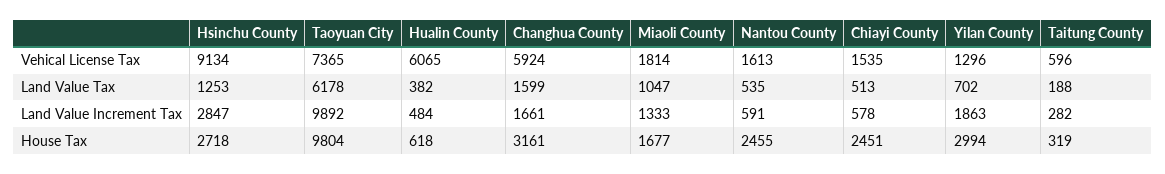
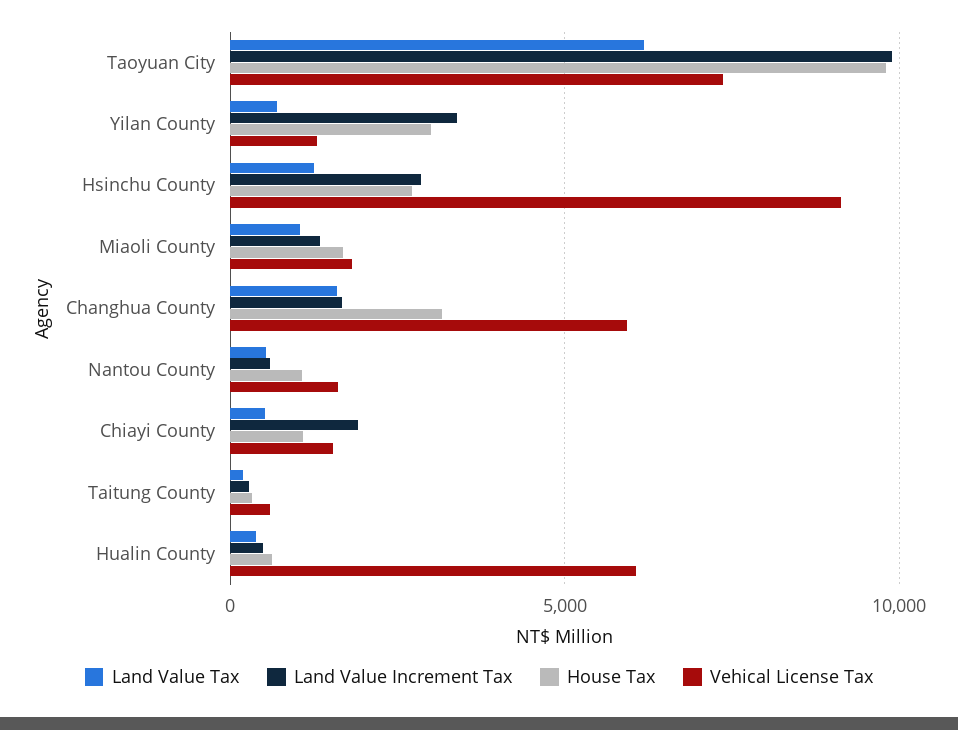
Land Value Increment Tax, Chiayi County: 578 -> 2000
Land Value Increment Tax, Yilan County: 1863 -> 3500
House Tax, Nantou County: 2455 -> 1000
House Tax, Chiayi County: 2451 -> 1000

